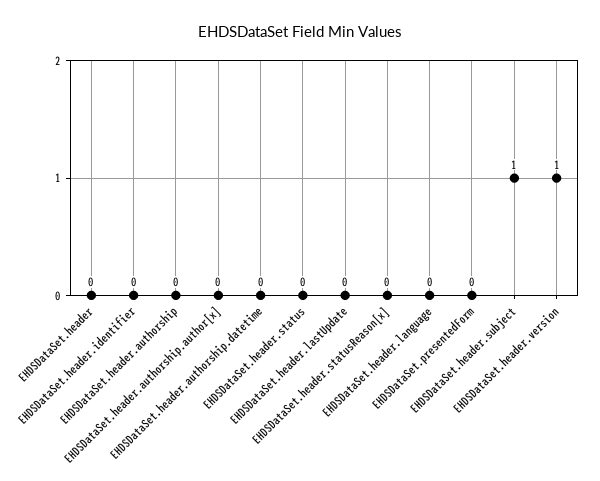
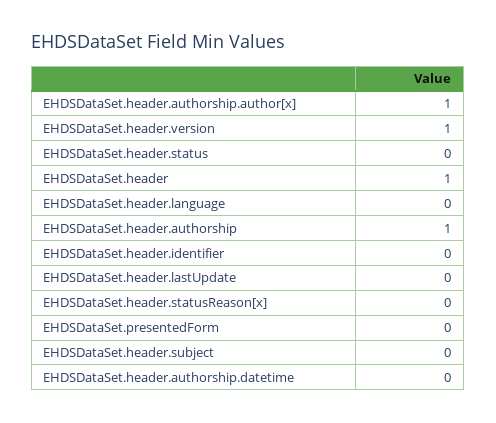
EHDSDataSet.header: 0 -> 1
EHDSDataSet.header.authorship: 0 -> 1
EHDSDataSet.header.authorship.author[x]: 0 -> 1
EHDSDataSet.header.subject: 1 -> 0

